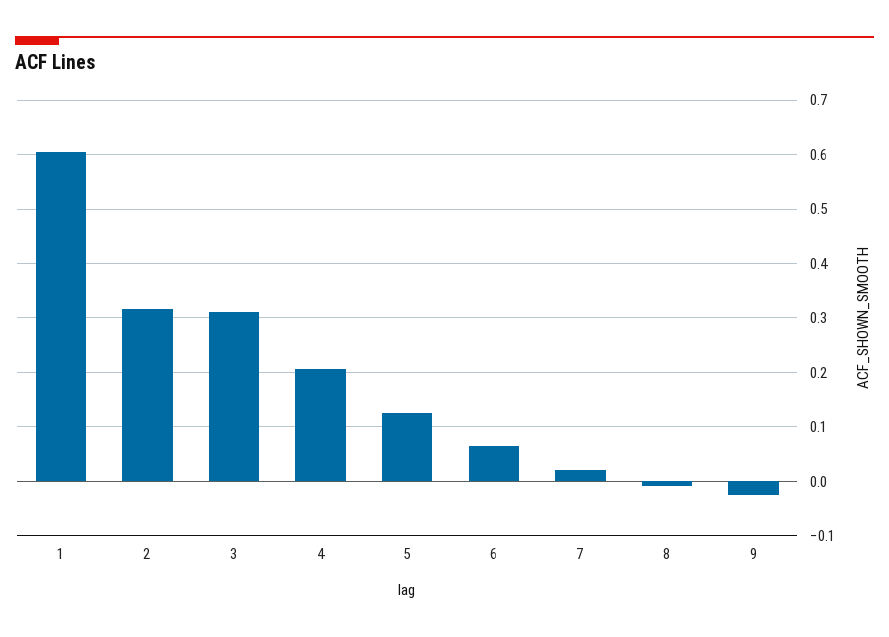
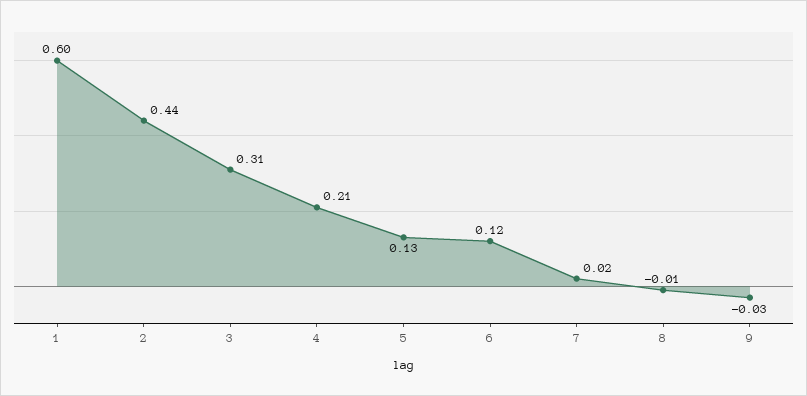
2: 0.32 -> 0.44
6: 0.06 -> 0.12

